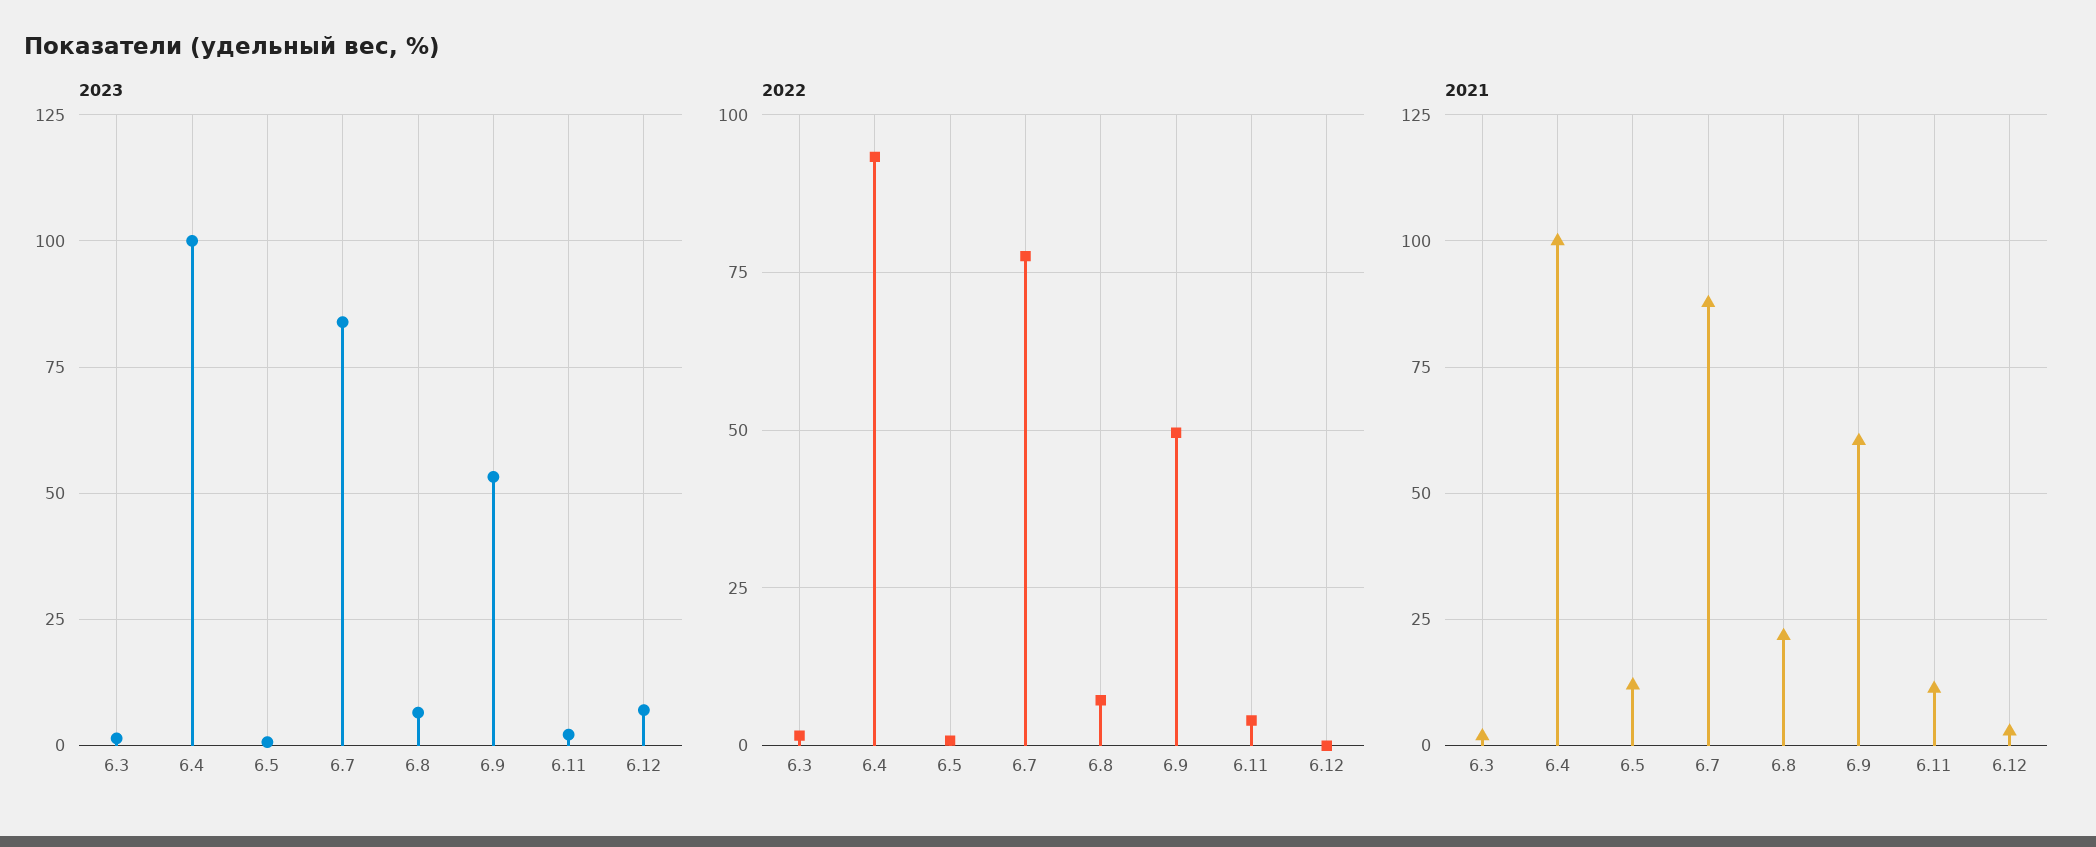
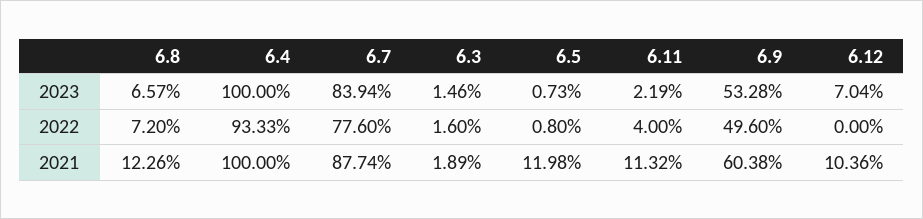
2021, 6.8: 22.5 -> 12.26
2021, 6.12: 2.5 -> 10.36

